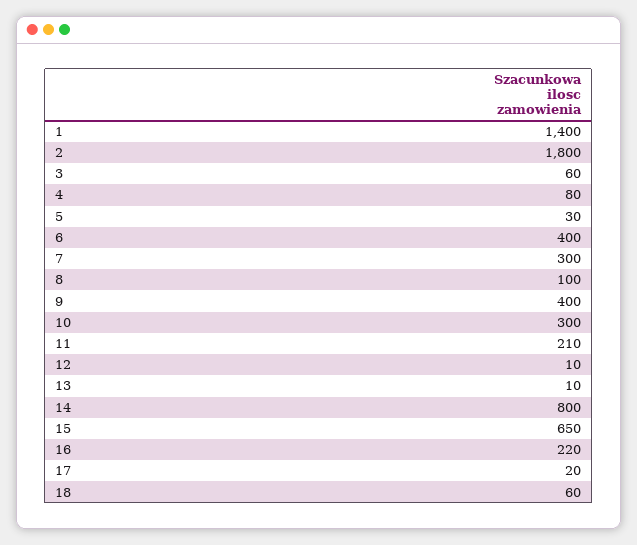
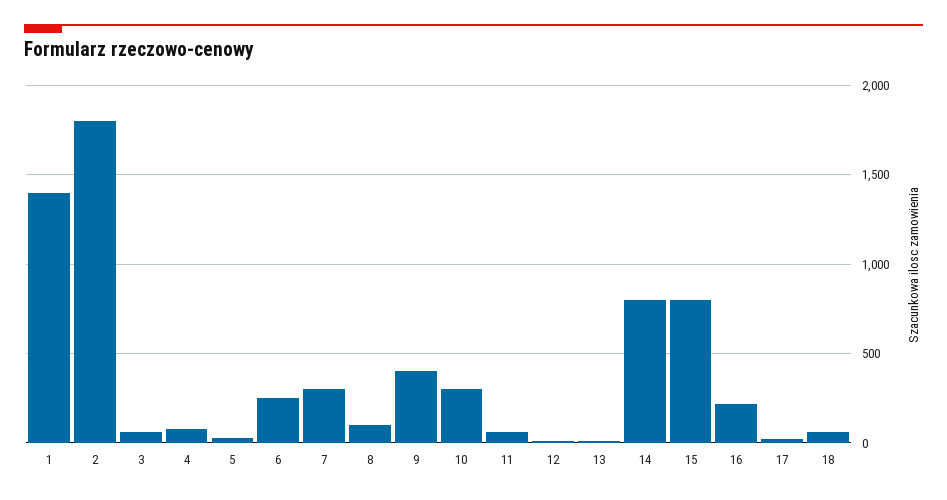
6: 400 -> 250
11: 210 -> 50
15: 650 -> 800

